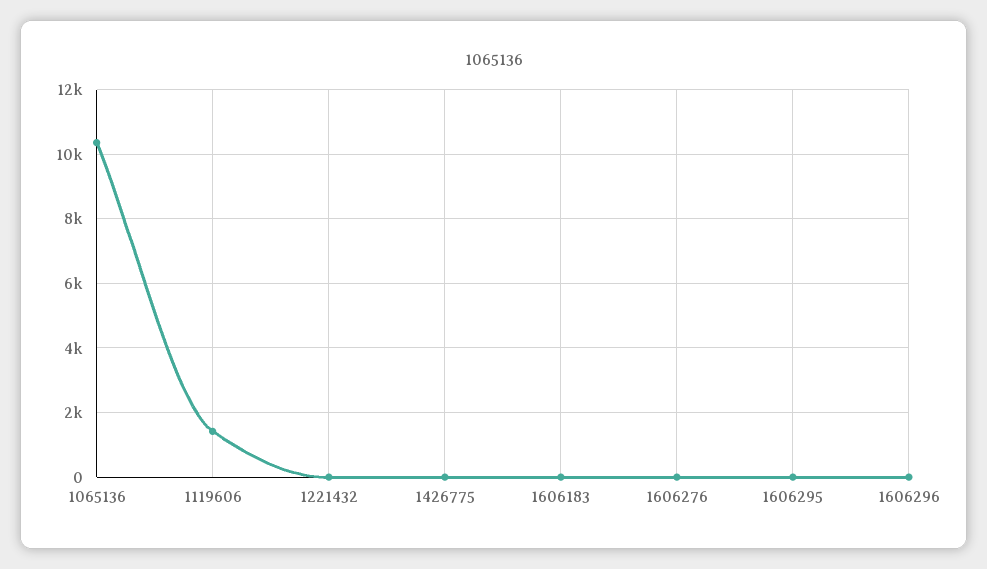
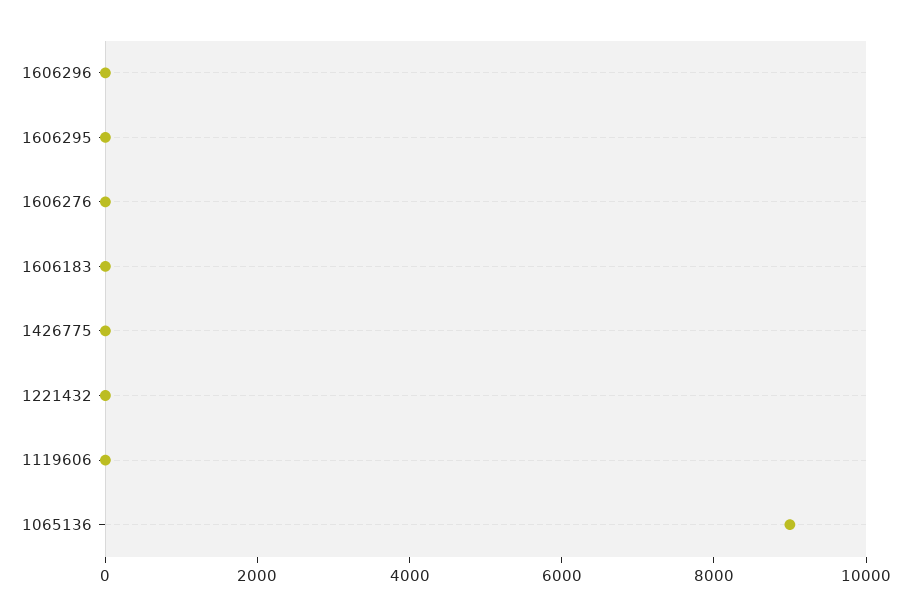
1065136: 10400 -> 9000
1119606: 1400 -> 0

